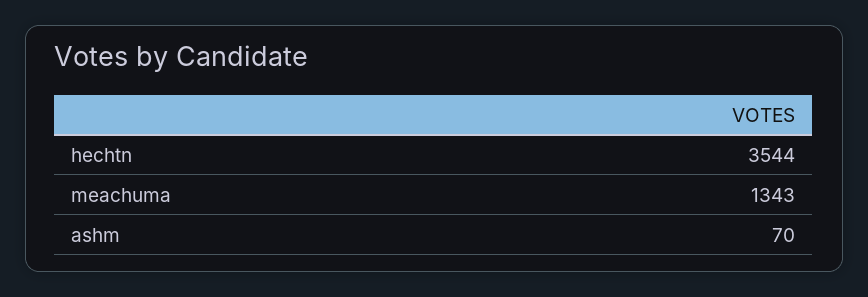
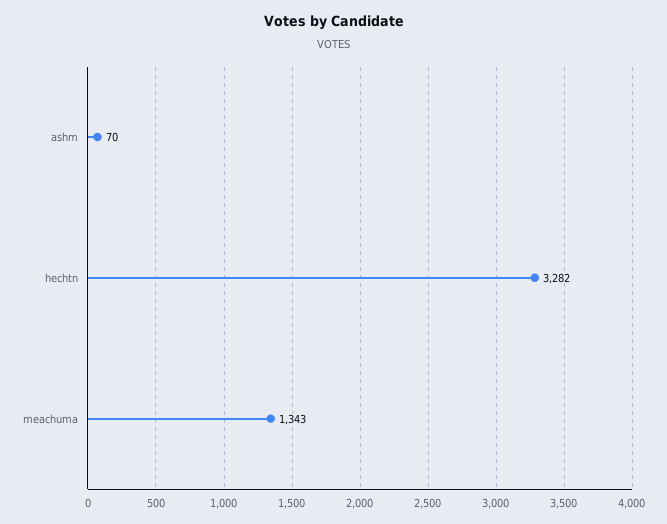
hechtn: 3544 -> 3282

